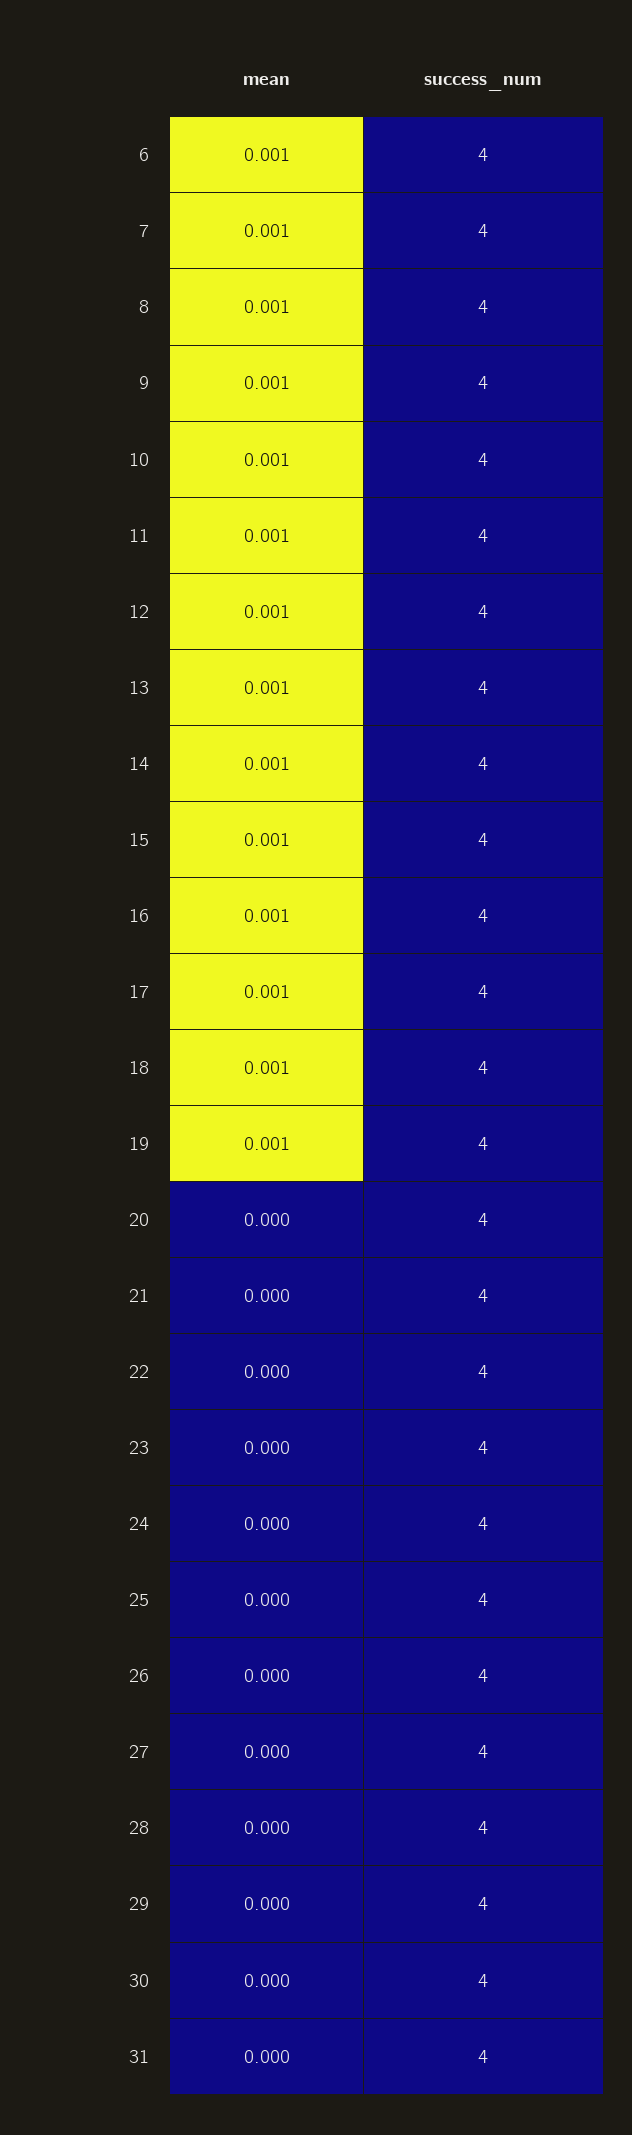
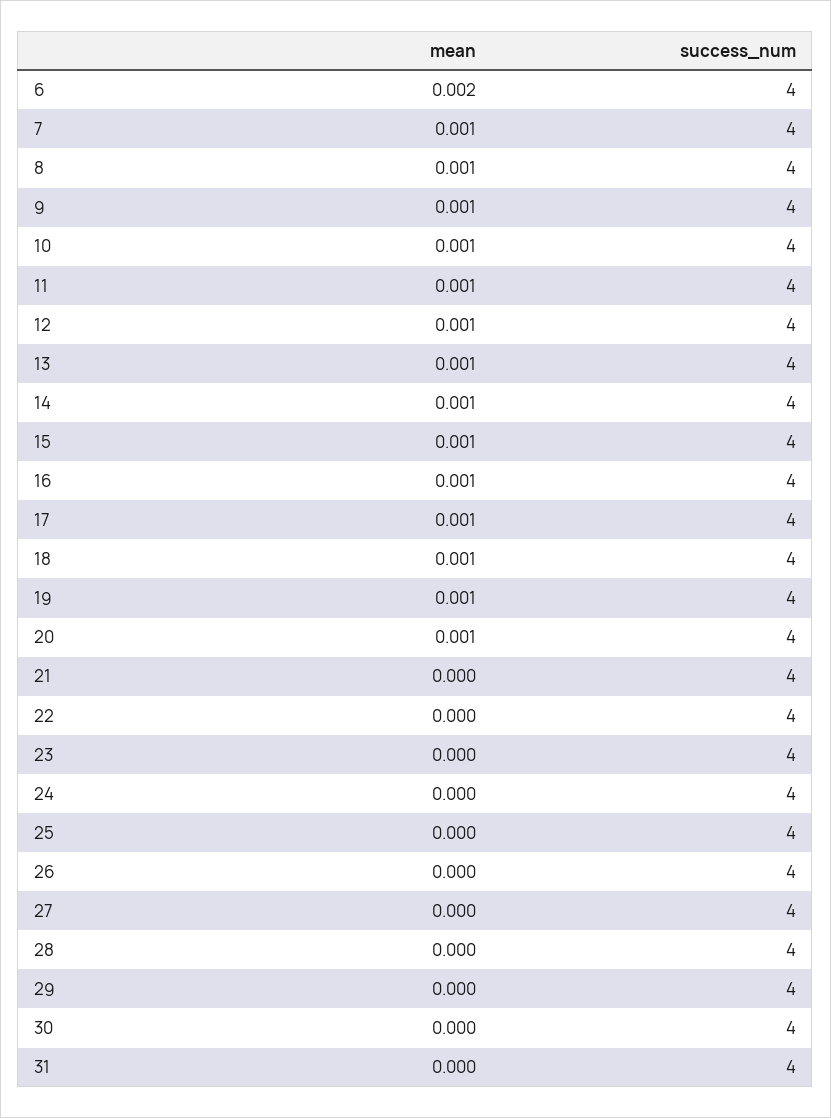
mean, 6: 0.001 -> 0.002
mean, 20: 0 -> 0.001

